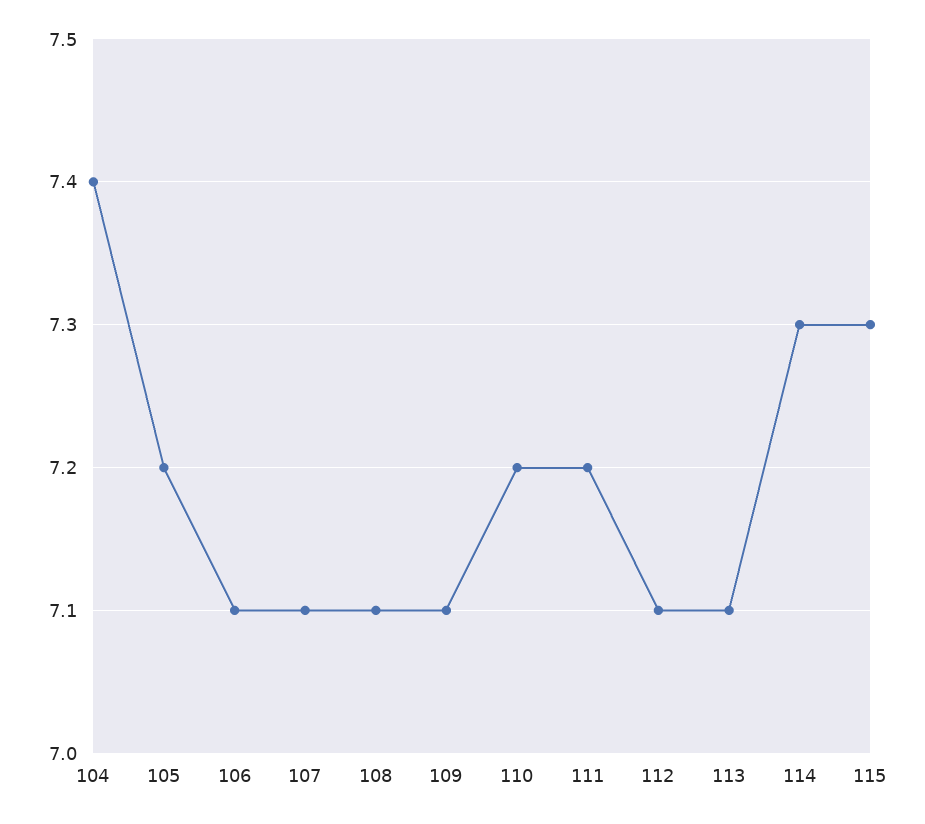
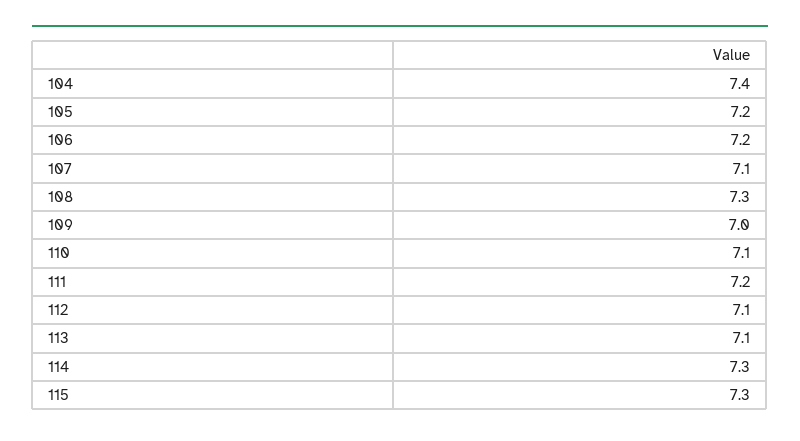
106: 7.1 -> 7.2
108: 7.1 -> 7.3
109: 7.1 -> 7
110: 7.2 -> 7.1

